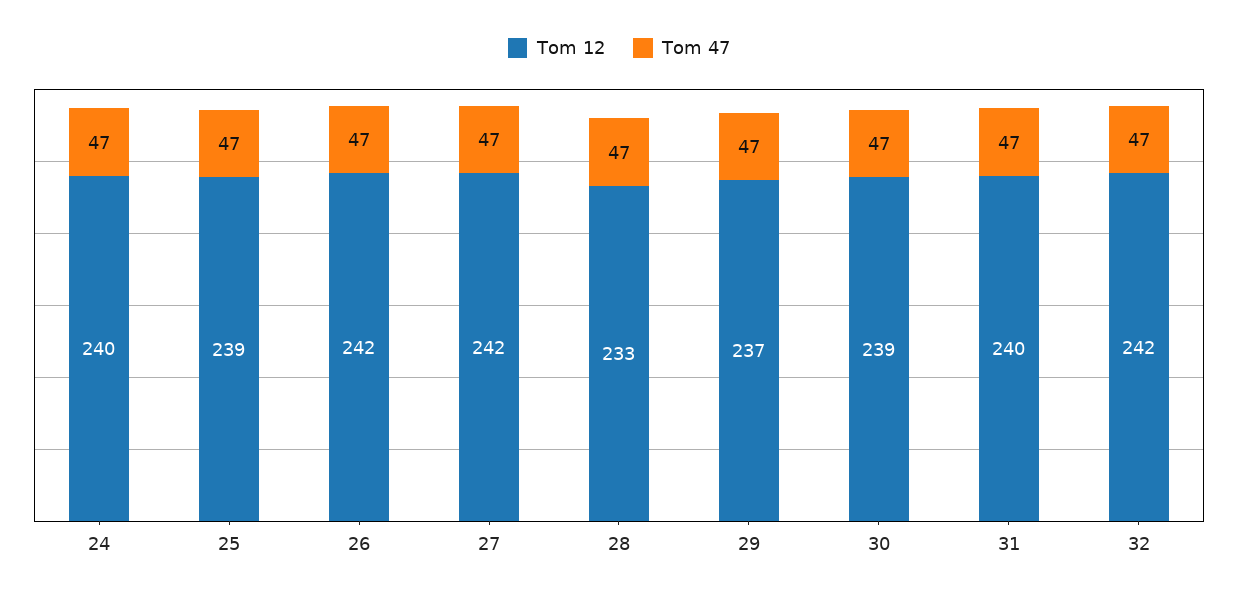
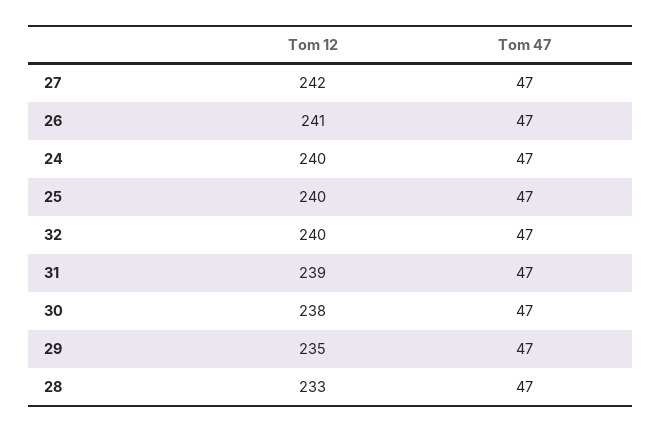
Tom 12, 25: 239 -> 240
Tom 12, 26: 242 -> 241
Tom 12, 29: 237 -> 235
Tom 12, 30: 239 -> 238
Tom 12, 31: 240 -> 239
Tom 12, 32: 242 -> 240

